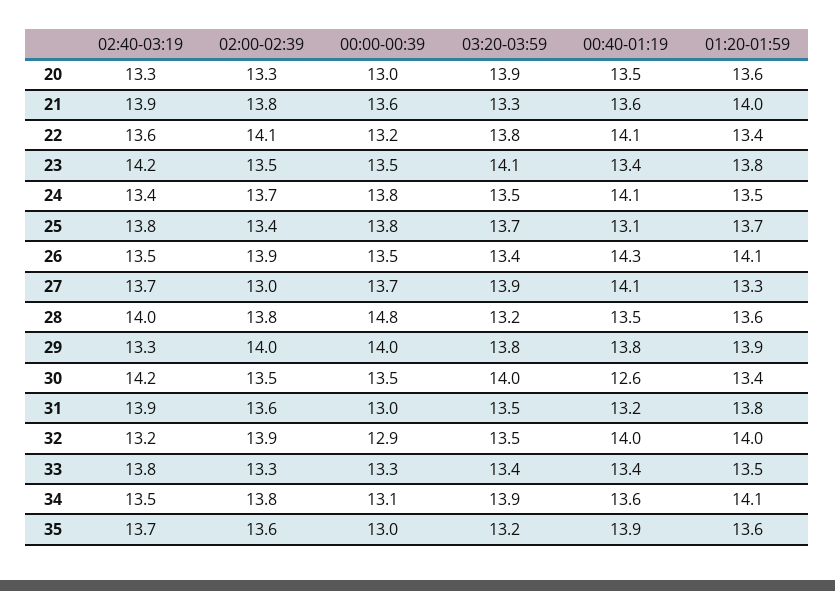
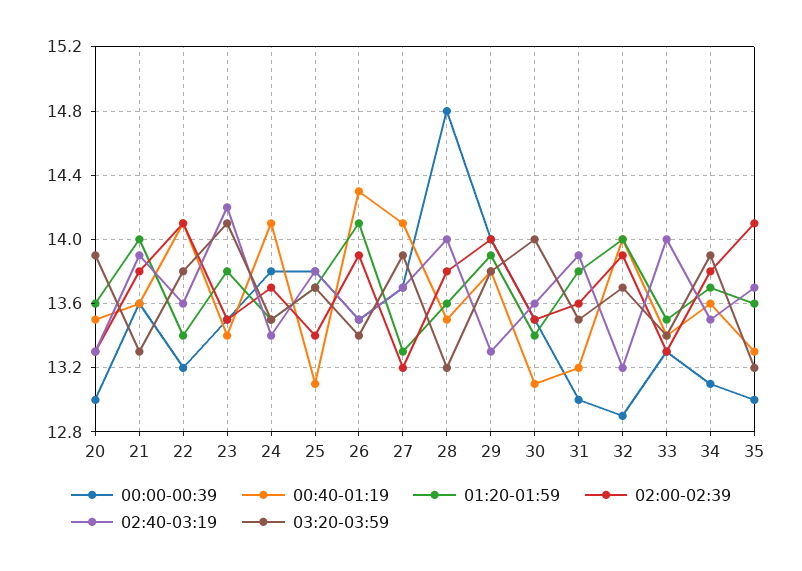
02:00-02:39, 27: 13 -> 13.2
02:40-03:19, 30: 14.2 -> 13.6
00:40-01:19, 30: 12.6 -> 13.1
03:20-03:59, 32: 13.5 -> 13.7
02:40-03:19, 33: 13.8 -> 14
01:20-01:59, 34: 14.1 -> 13.7
02:00-02:39, 35: 13.6 -> 14.1
00:40-01:19, 35: 13.9 -> 13.3

